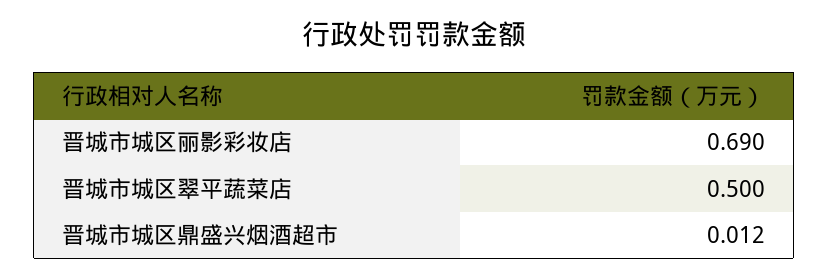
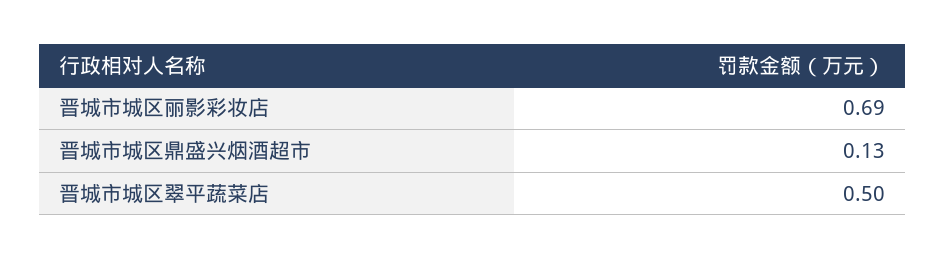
晋城市城区鼎盛兴烟酒超市: 0.012 -> 0.13

